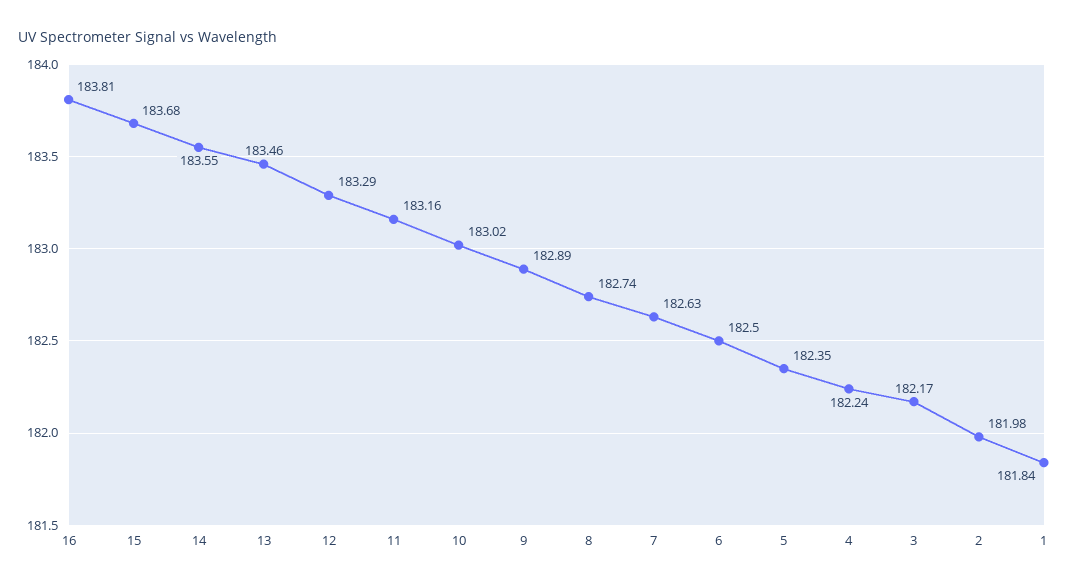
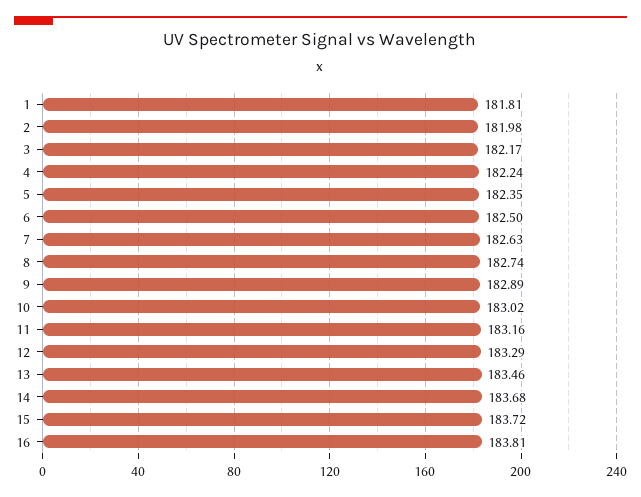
15: 183.68 -> 183.72
14: 183.55 -> 183.68
1: 181.84 -> 181.81

